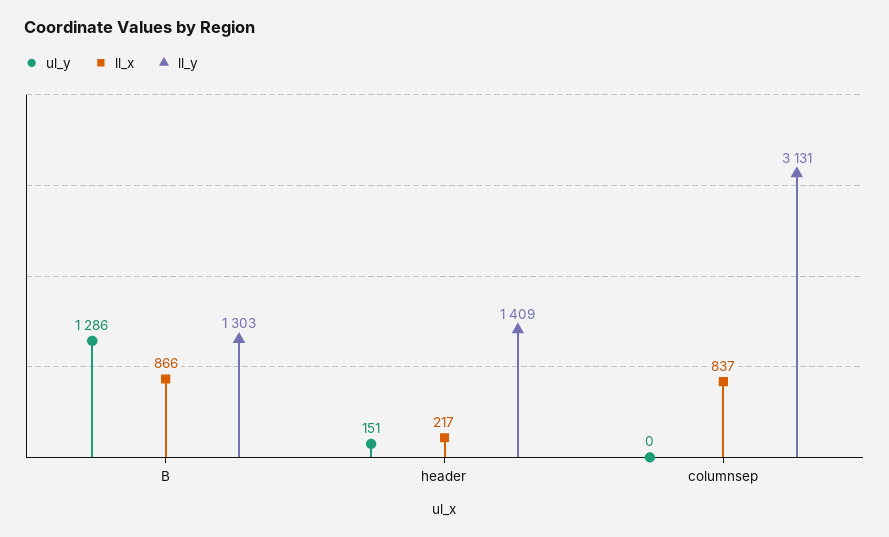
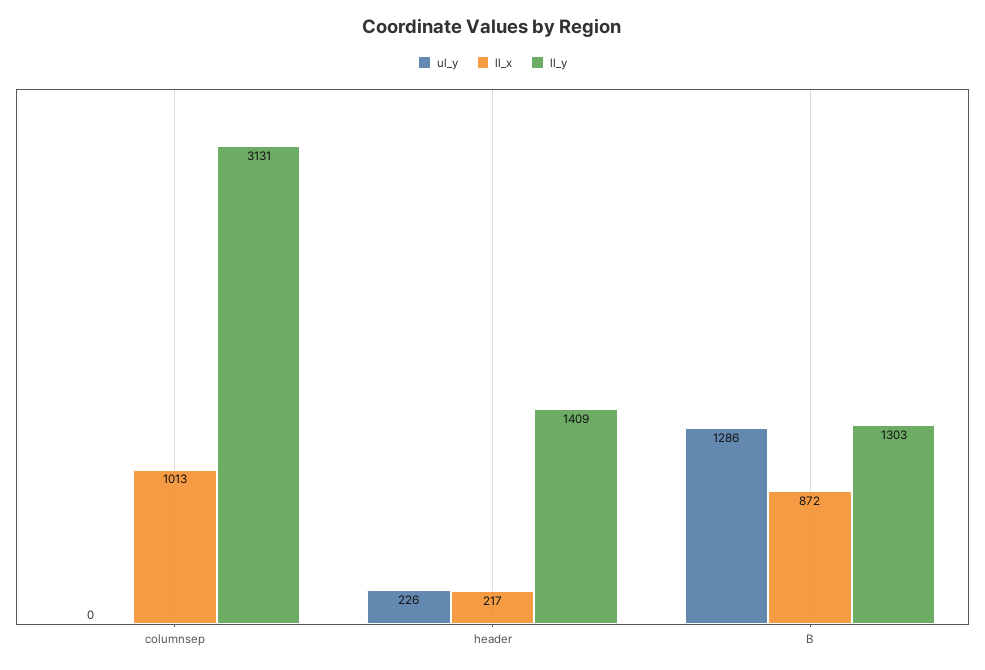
ll_x, B: 866 -> 872
ul_y, header: 151 -> 226
ll_x, columnsep: 837 -> 1013

